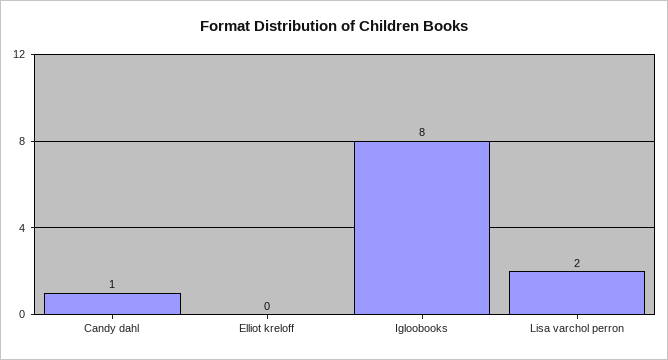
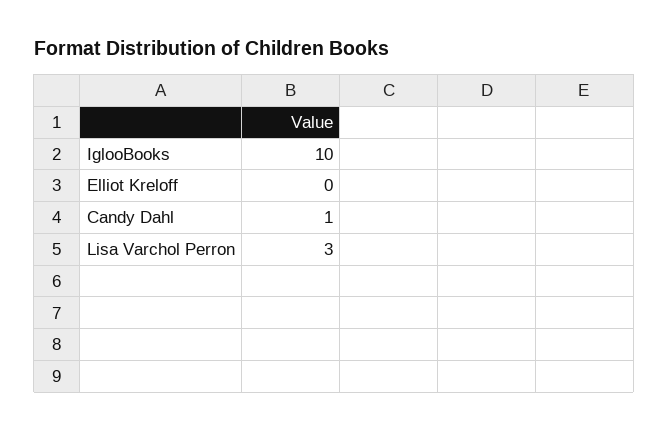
Igloobooks: 8 -> 10
Lisa varchol perron: 2 -> 3

